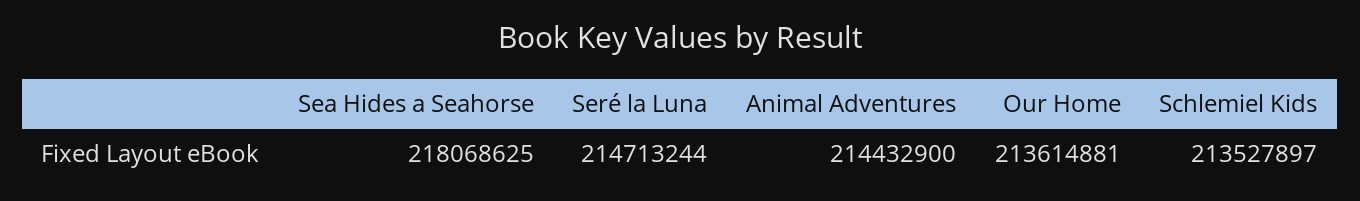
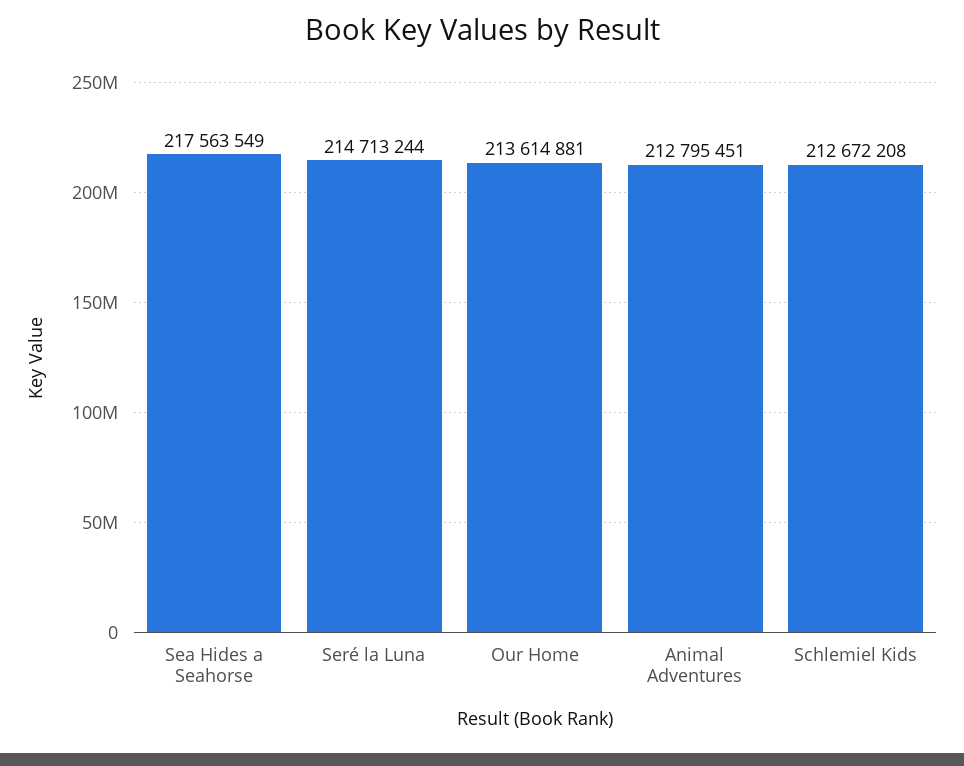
Sea Hides a Seahorse: 218068625 -> 217563549
Animal Adventures: 214432900 -> 212795451
Schlemiel Kids: 213527897 -> 212672208

